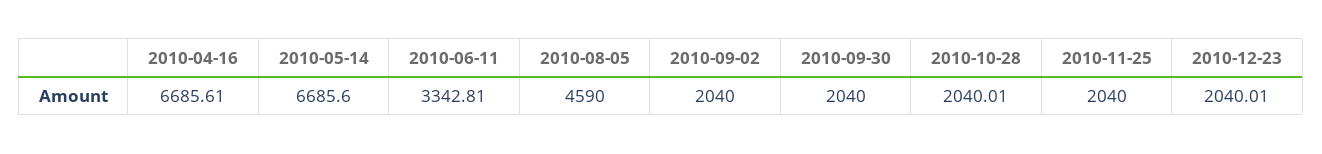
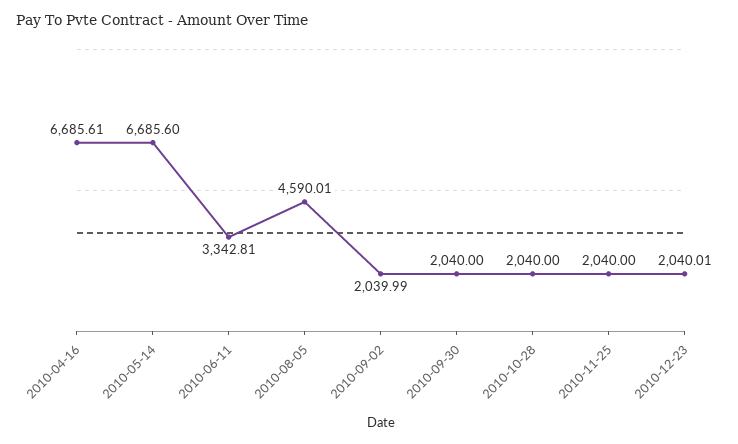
2010-08-05: 4590 -> 4590.01
2010-09-02: 2040 -> 2039.99
2010-10-28: 2040.01 -> 2040

